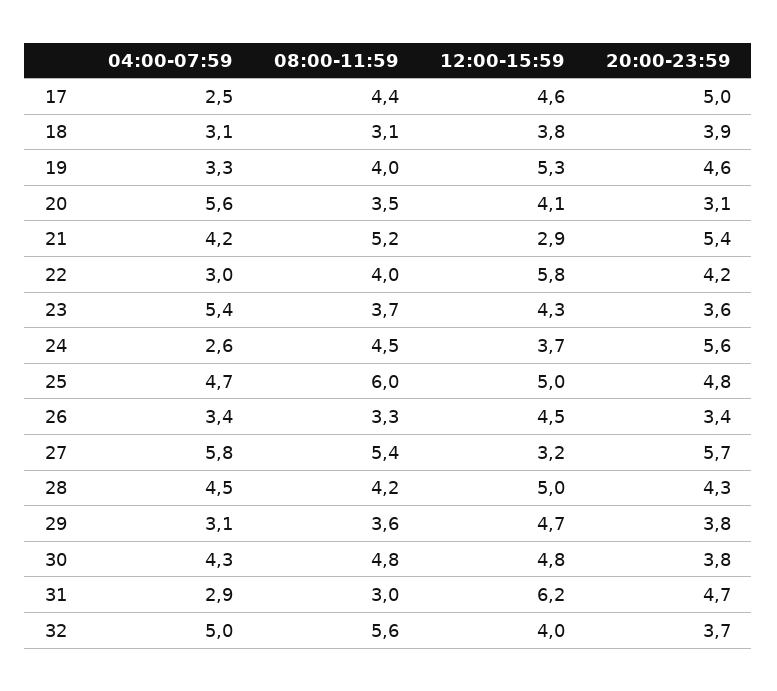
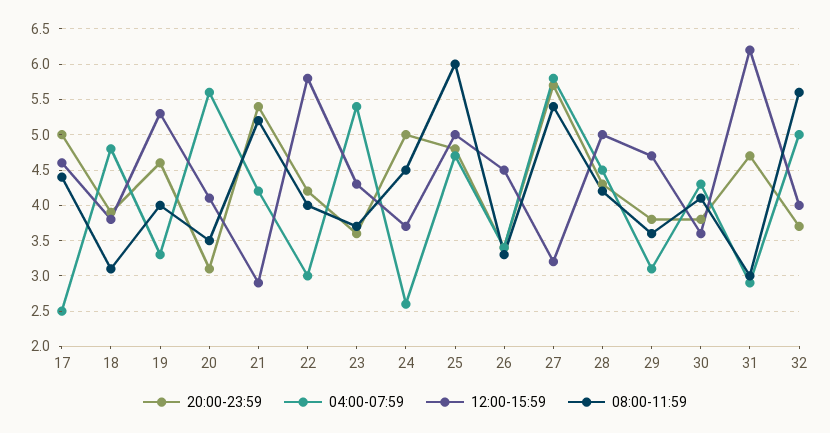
04:00-07:59, 18: 3.1 -> 4.8
20:00-23:59, 24: 5.6 -> 5
08:00-11:59, 30: 4.8 -> 4.1
12:00-15:59, 30: 4.8 -> 3.6

